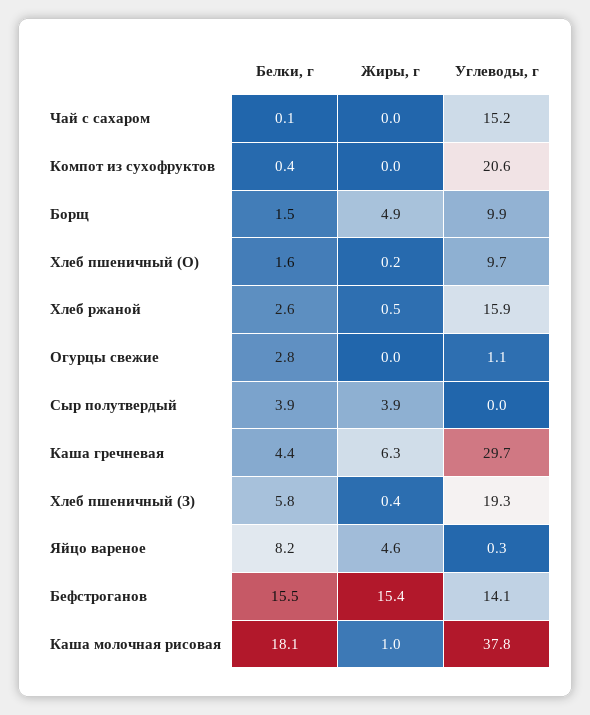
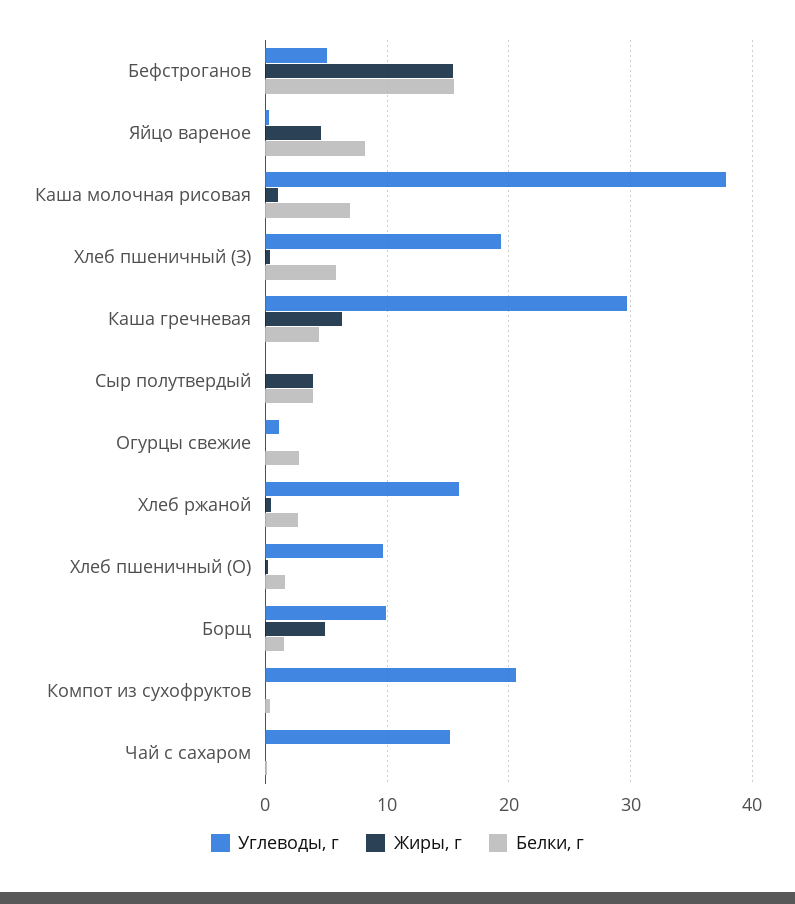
Углеводы, г, Бефстроганов: 14.1 -> 5
Белки, г, Каша молочная рисовая: 18.1 -> 7

